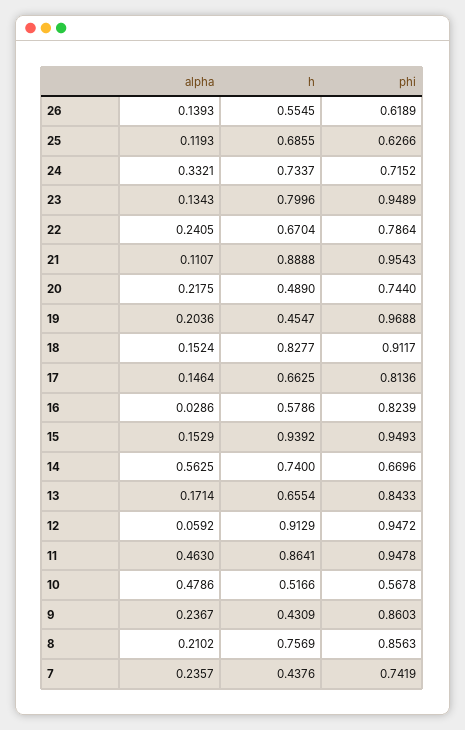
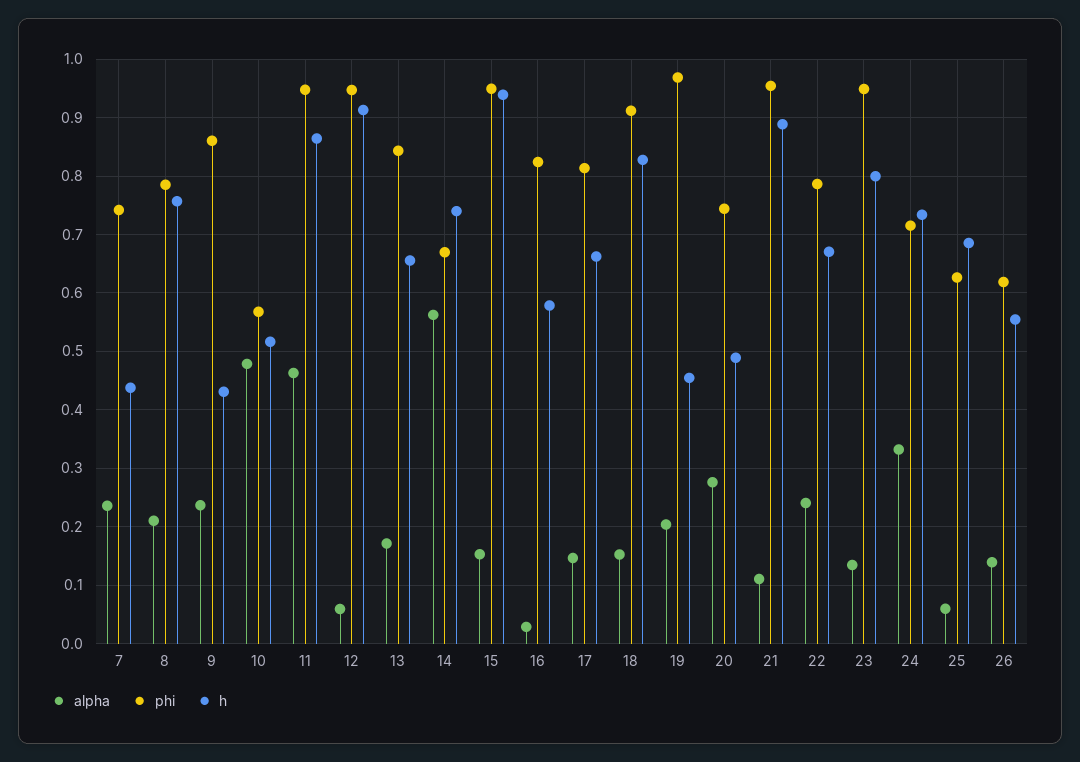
alpha, 25: 0.1193 -> 0.06
alpha, 20: 0.2175 -> 0.28
phi, 8: 0.8563 -> 0.78

